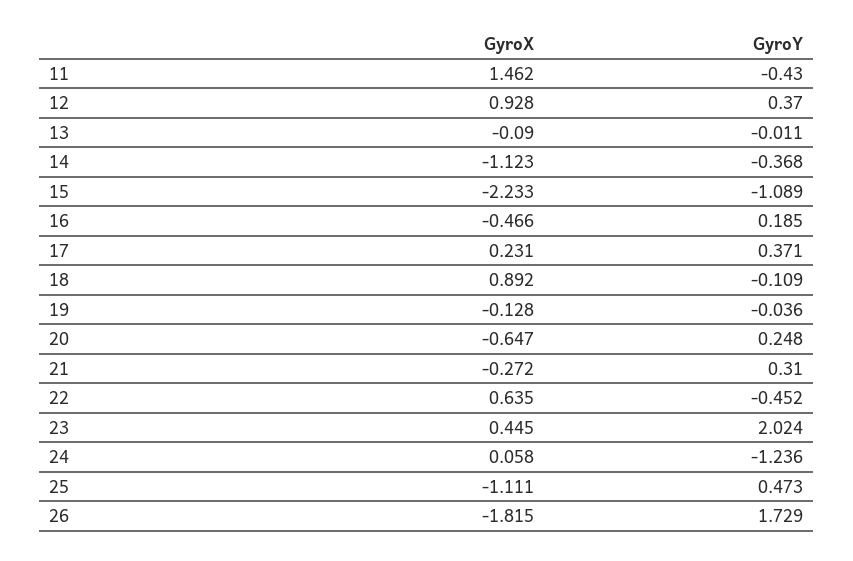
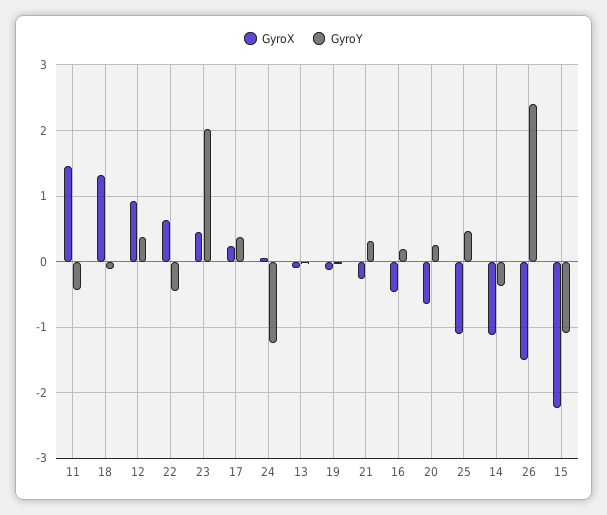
GyroX, 18: 0.892 -> 1.3
GyroX, 26: -1.815 -> -1.5
GyroY, 26: 1.729 -> 2.4

